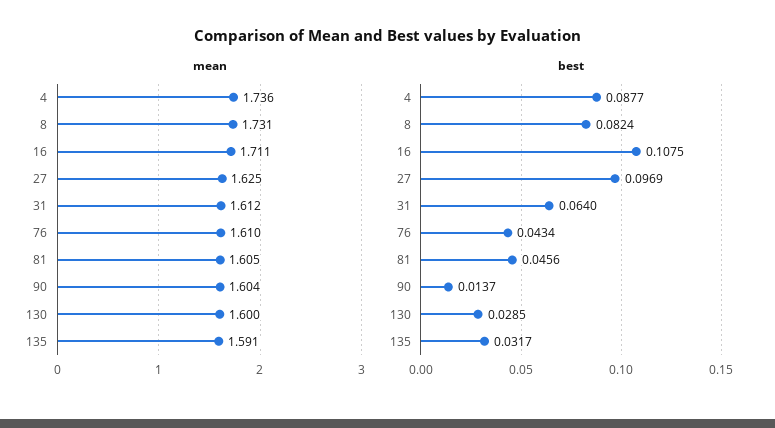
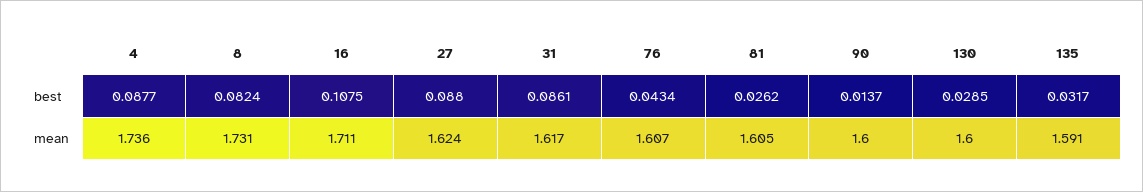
mean, 27: 1.625 -> 1.624
mean, 31: 1.612 -> 1.617
mean, 76: 1.61 -> 1.607
mean, 90: 1.604 -> 1.6
best, 27: 0.0969 -> 0.088
best, 31: 0.064 -> 0.0861
best, 81: 0.0456 -> 0.0262

